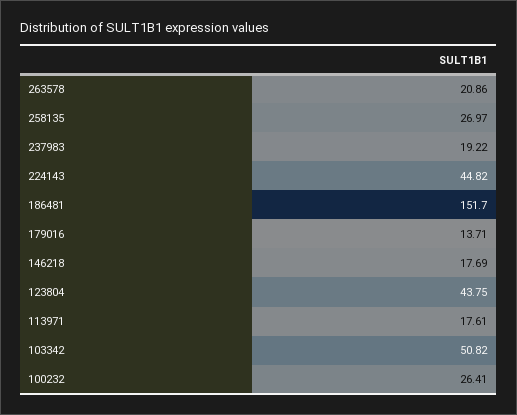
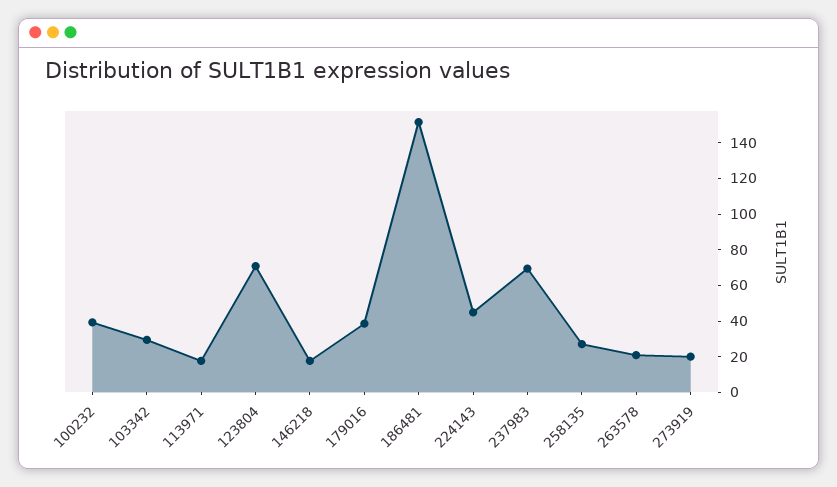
237983: 19.22 -> 70
179016: 13.71 -> 40
123804: 43.75 -> 70
103342: 50.82 -> 30
100232: 26.41 -> 40
273919: none -> 20

